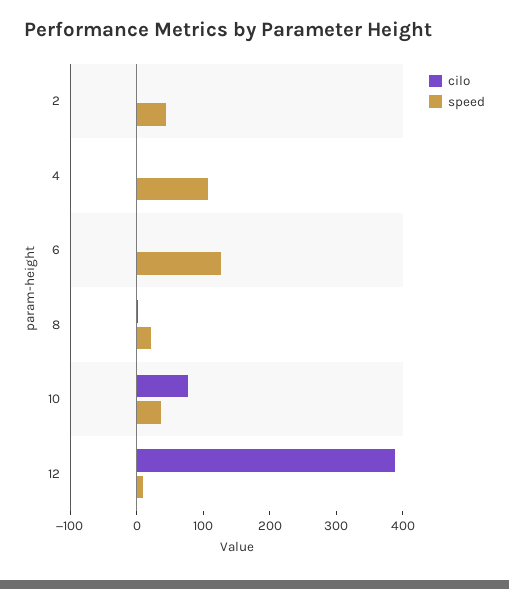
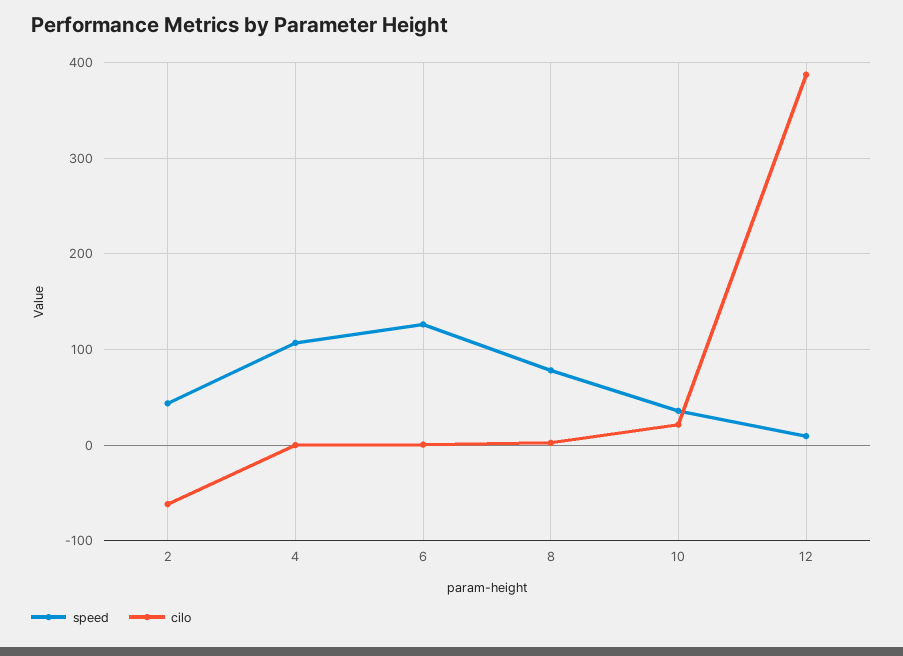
cilo, 2: 0 -> -60
speed, 8: 20 -> 80
cilo, 10: 80 -> 20

